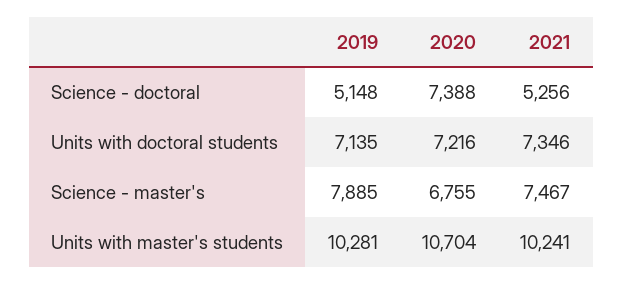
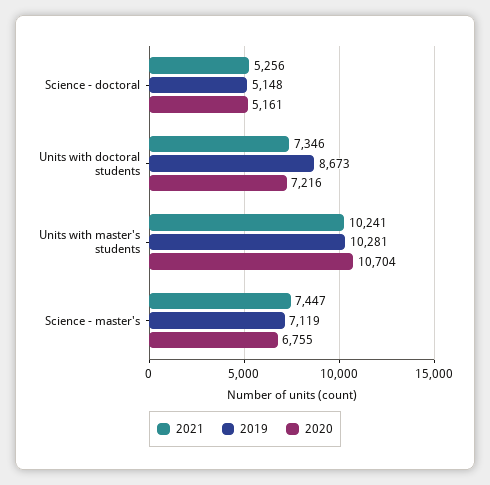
2020, Science - doctoral: 7388 -> 5161
2019, Units with doctoral students: 7135 -> 8673
2019, Science - master's: 7885 -> 7119
2021, Science - master's: 7467 -> 7447

